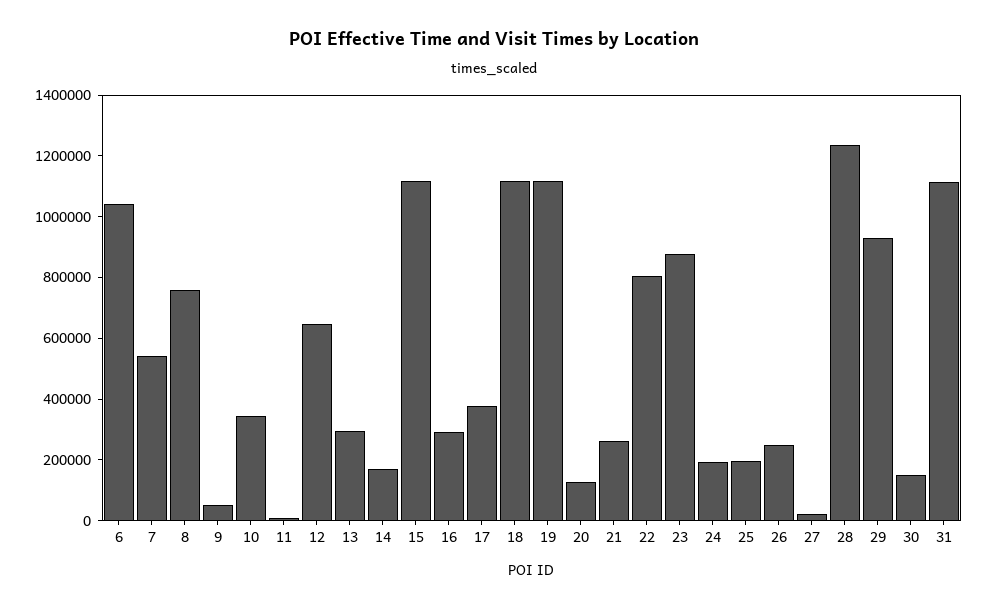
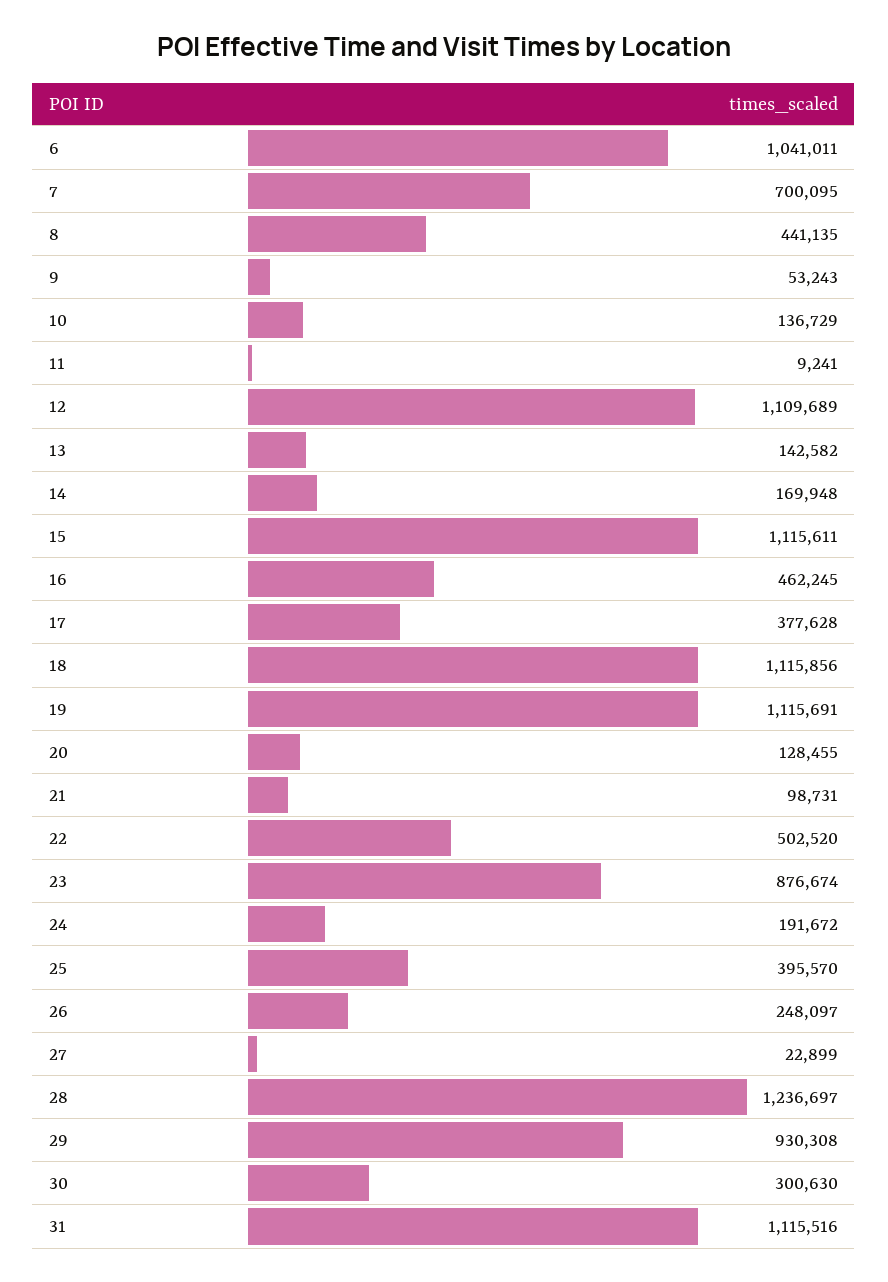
7: 550000 -> 700095
8: 750000 -> 441135
10: 350000 -> 136729
12: 650000 -> 1109689
13: 300000 -> 142582
16: 300000 -> 462245
21: 250000 -> 98731
22: 800000 -> 502520
25: 200000 -> 395570
30: 150000 -> 300630

